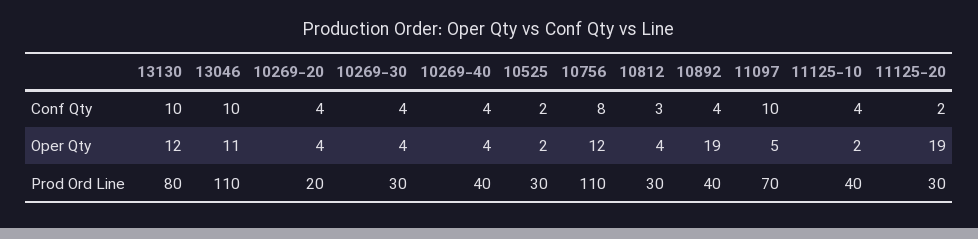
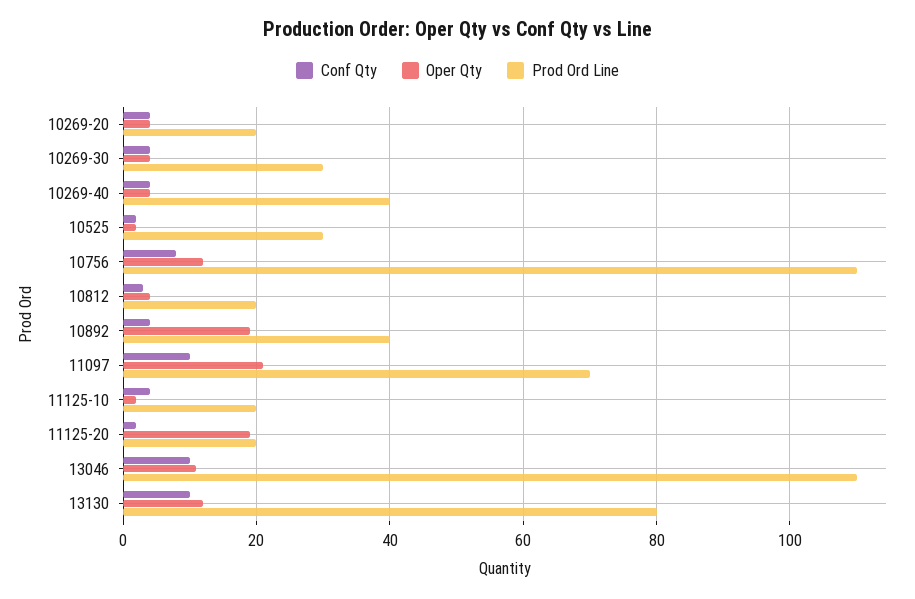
Oper Qty, 11097: 5 -> 20
Prod Ord Line, 10812: 30 -> 20
Prod Ord Line, 11125-10: 40 -> 20
Prod Ord Line, 11125-20: 30 -> 20

